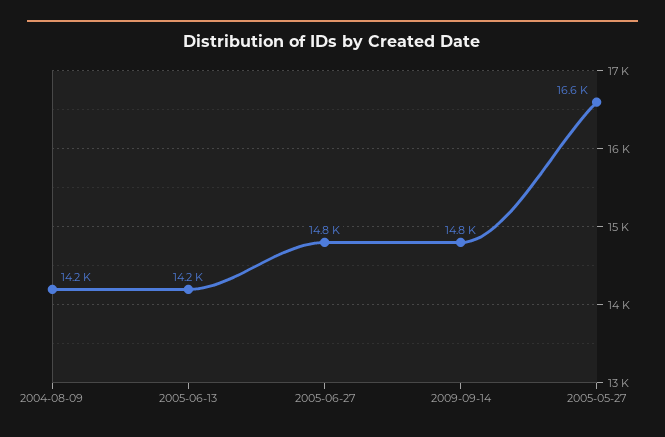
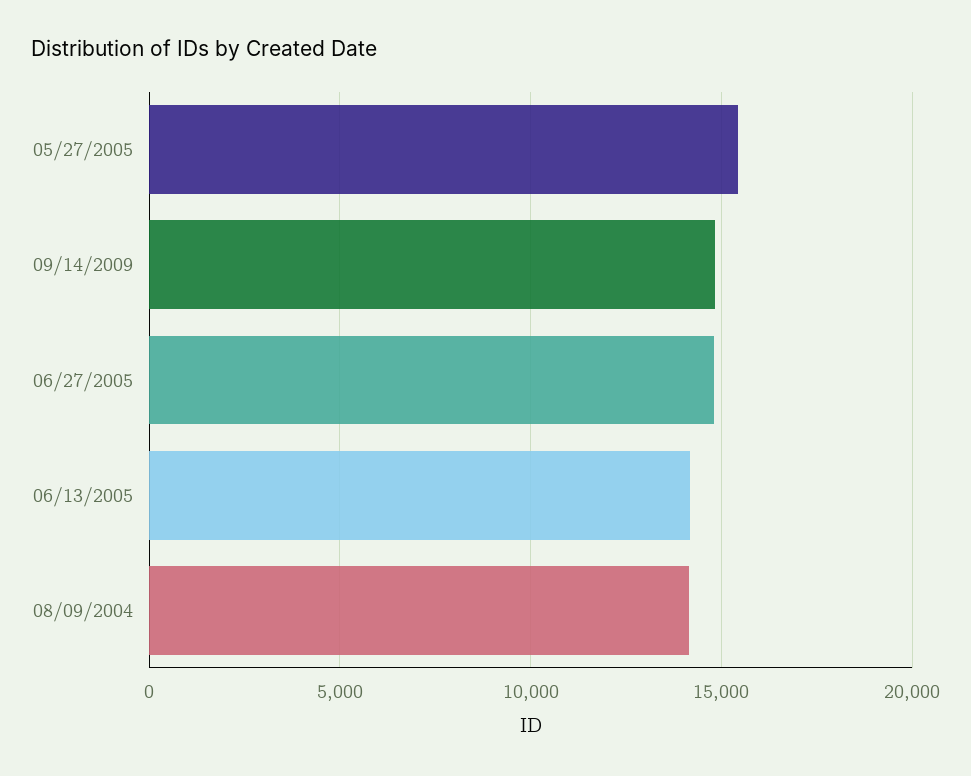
2005-05-27: 16600 -> 15500

